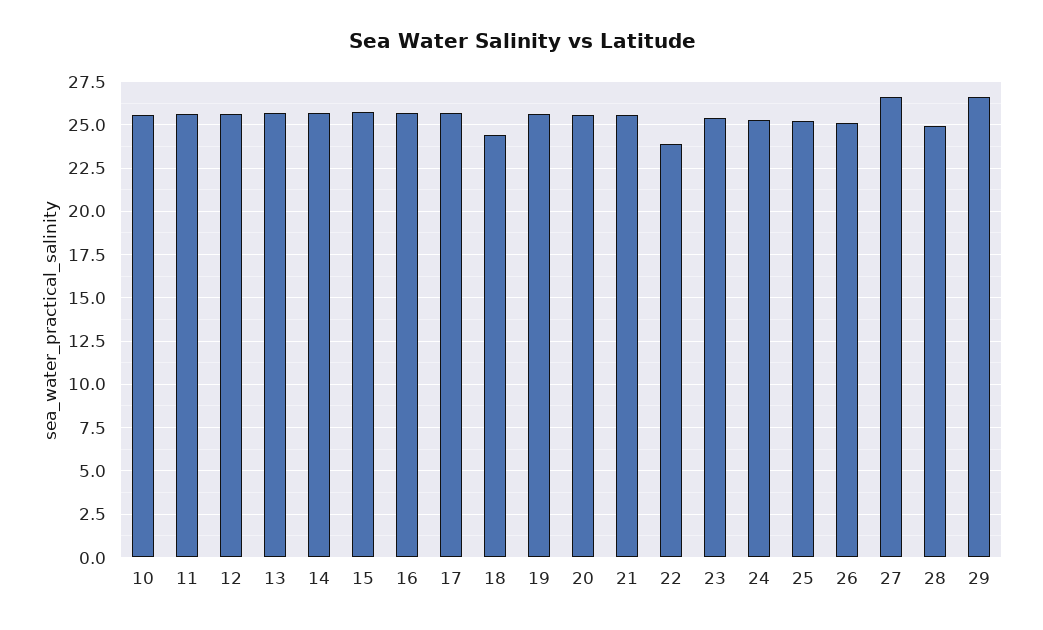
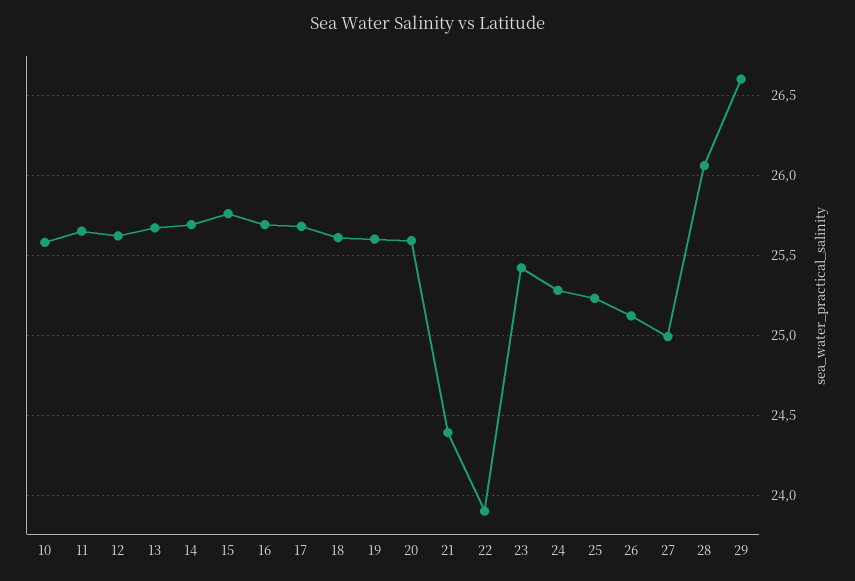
18: 24.5 -> 25.6
21: 25.5 -> 24.4
27: 26.5 -> 25
28: 25 -> 26.05

